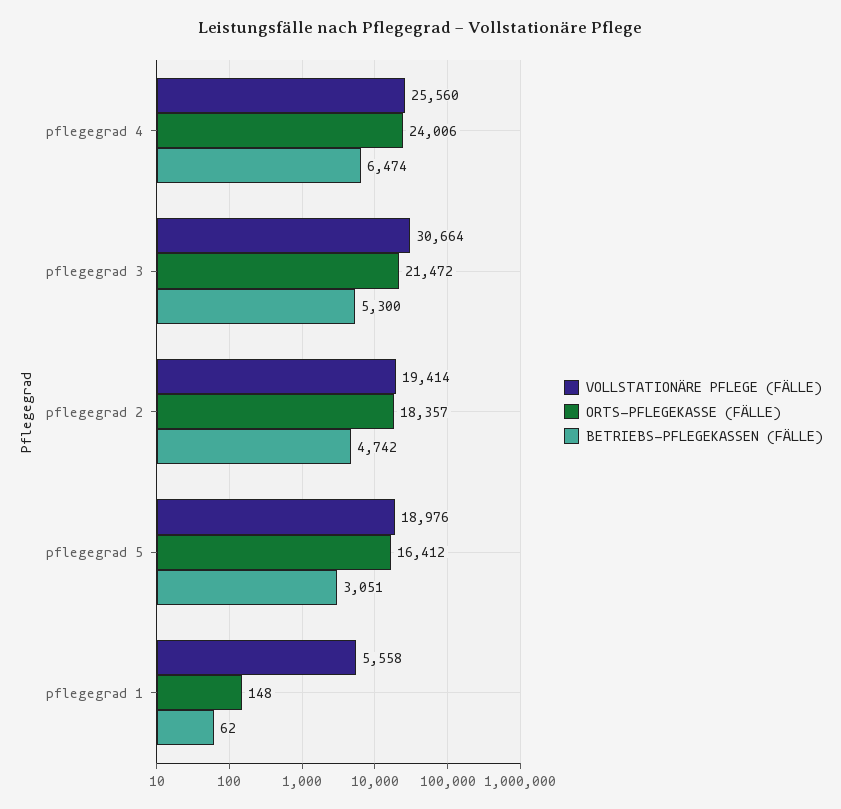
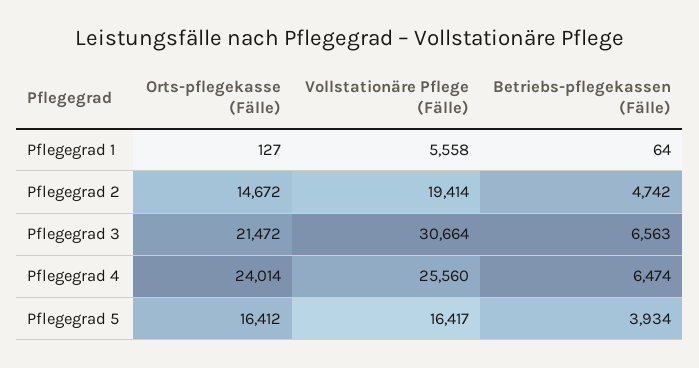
ORTS-PFLEGEKASSE (FÄLLE), pflegegrad 4: 24006 -> 24014
BETRIEBS-PFLEGEKASSEN (FÄLLE), pflegegrad 3: 5300 -> 6563
ORTS-PFLEGEKASSE (FÄLLE), pflegegrad 2: 18357 -> 14672
VOLLSTATIONÄRE PFLEGE (FÄLLE), pflegegrad 5: 18976 -> 16417
BETRIEBS-PFLEGEKASSEN (FÄLLE), pflegegrad 5: 3051 -> 3934
ORTS-PFLEGEKASSE (FÄLLE), pflegegrad 1: 148 -> 127
BETRIEBS-PFLEGEKASSEN (FÄLLE), pflegegrad 1: 62 -> 64

